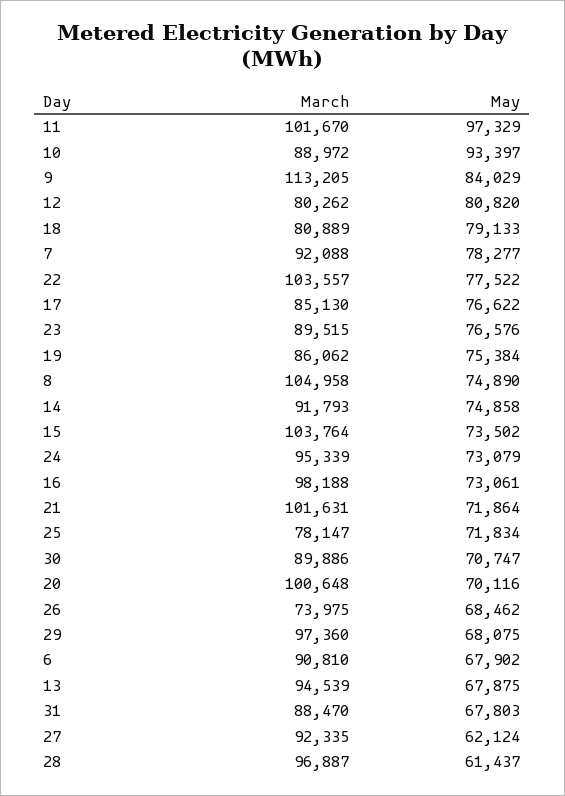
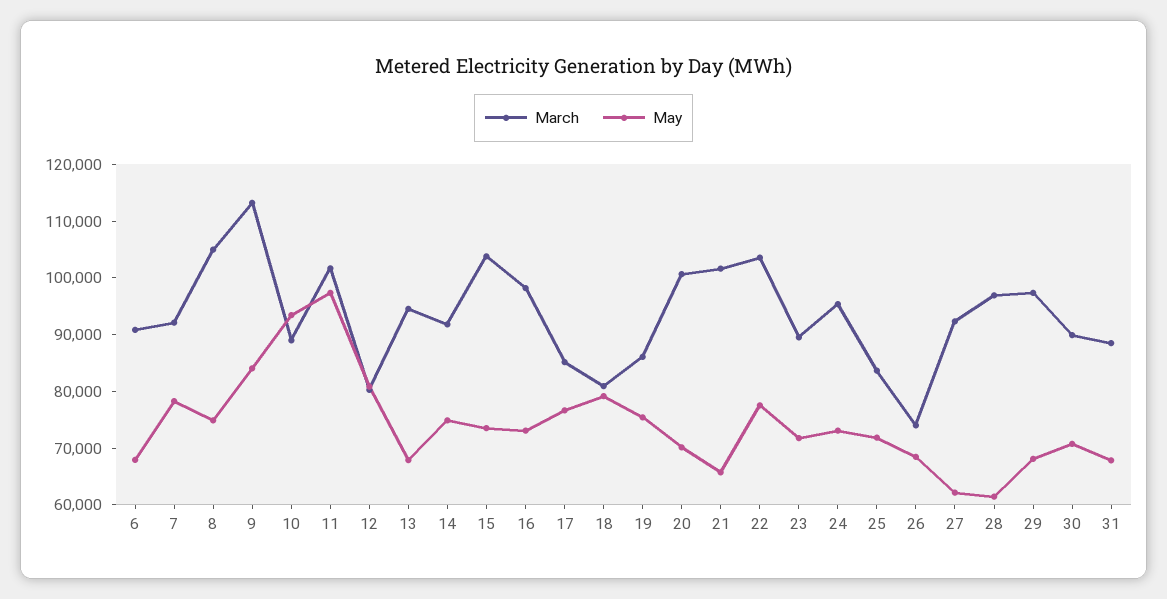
May, 23: 76576 -> 72000
May, 21: 71864 -> 66000
March, 25: 78147 -> 84000

